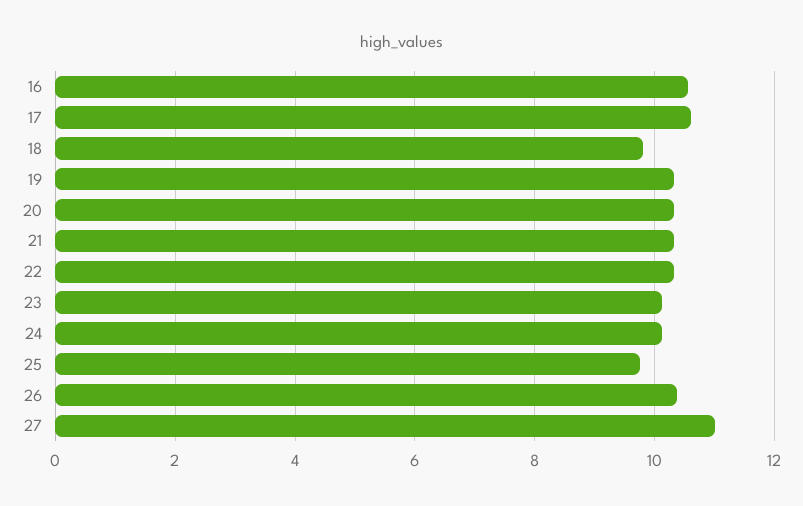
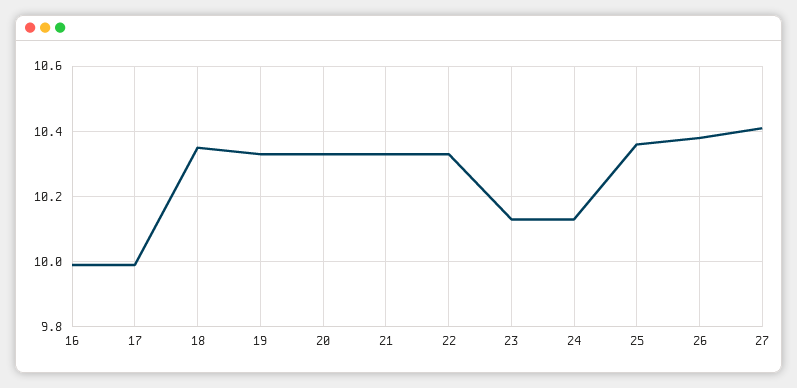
16: 10.6 -> 10
17: 10.6 -> 10
18: 9.8 -> 10.35
25: 9.8 -> 10.35
27: 11 -> 10.4

